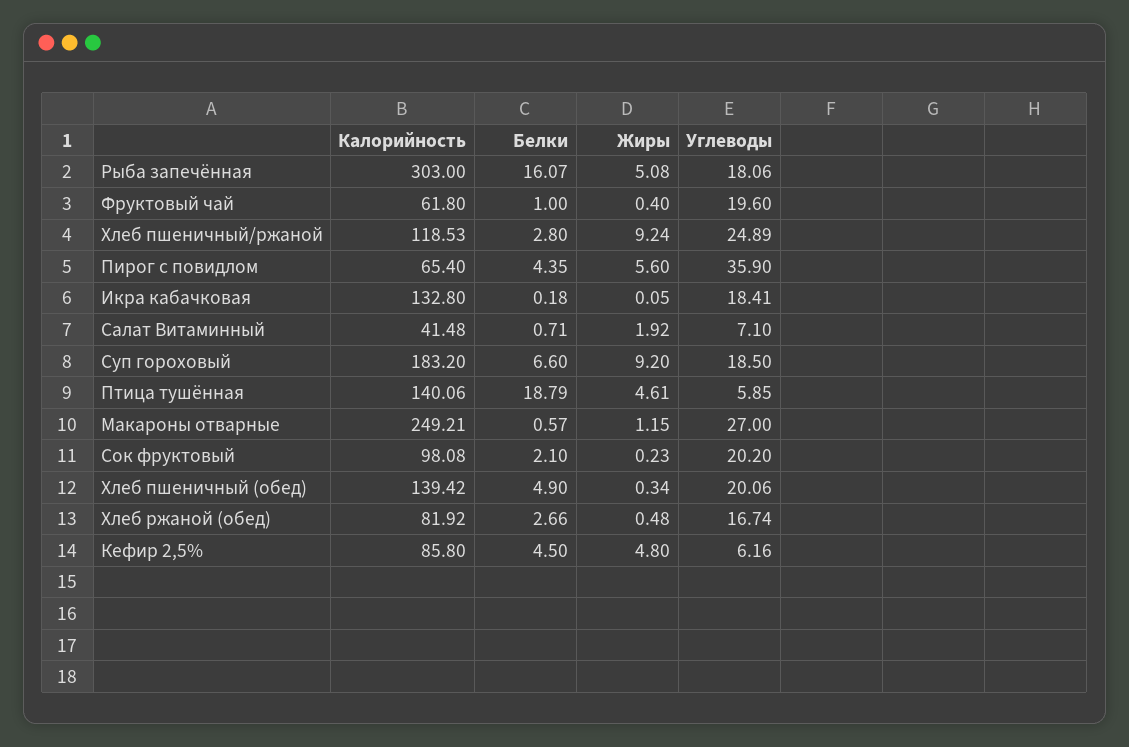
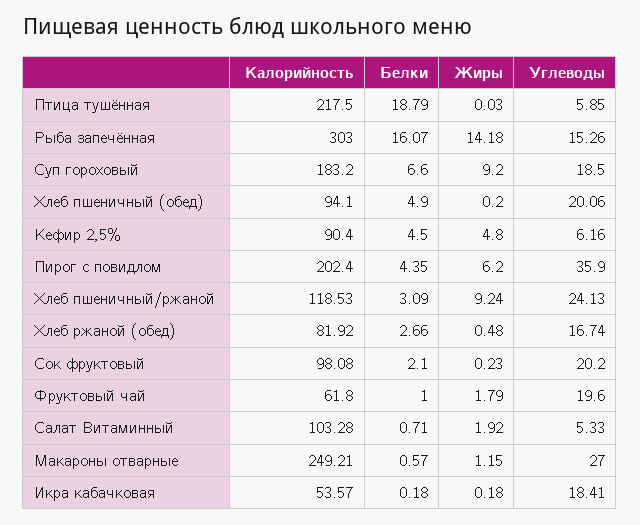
Жиры, Рыба запечённая: 5.08 -> 14.18
Углеводы, Рыба запечённая: 18.06 -> 15.26
Жиры, Фруктовый чай: 0.4 -> 1.79
Белки, Хлеб пшеничный/ржаной: 2.8 -> 3.09
Углеводы, Хлеб пшеничный/ржаной: 24.89 -> 24.13
Калорийность, Пирог с повидлом: 65.4 -> 202.4
Жиры, Пирог с повидлом: 5.6 -> 6.2
Калорийность, Икра кабачковая: 132.8 -> 53.57
Жиры, Икра кабачковая: 0.05 -> 0.18
Калорийность, Салат Витаминный: 41.48 -> 103.28
Углеводы, Салат Витаминный: 7.1 -> 5.33
Калорийность, Птица тушённая: 140.06 -> 217.5
Жиры, Птица тушённая: 4.61 -> 0.03
Калорийность, Хлеб пшеничный (обед): 139.42 -> 94.1
Жиры, Хлеб пшеничный (обед): 0.34 -> 0.2
Калорийность, Кефир 2,5%: 85.8 -> 90.4

